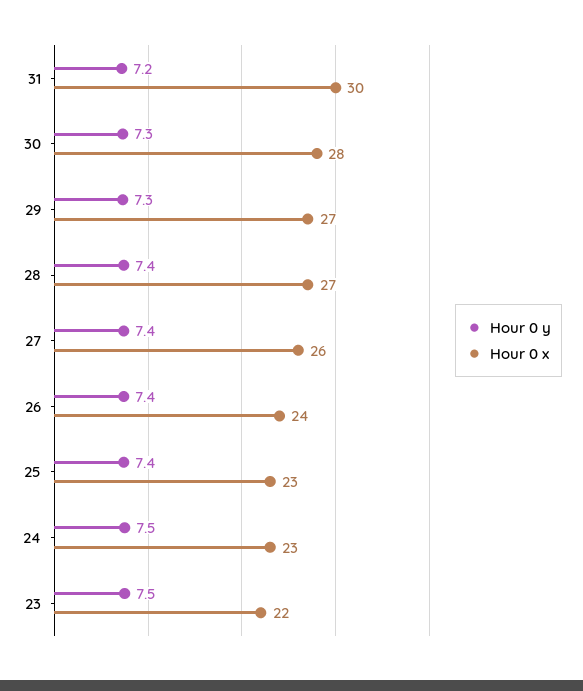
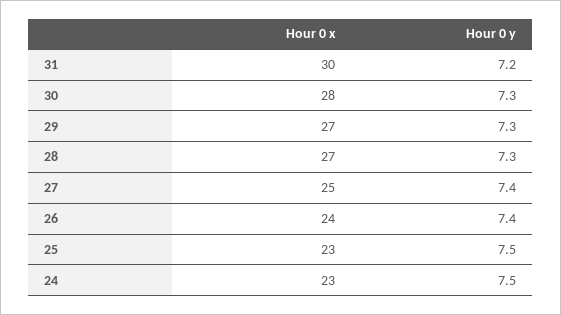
Hour 0 y, 28: 7.4 -> 7.3
Hour 0 x, 27: 26 -> 25
Hour 0 y, 25: 7.4 -> 7.5
Hour 0 y, 23: 7.5 -> none
Hour 0 x, 23: 22 -> none

